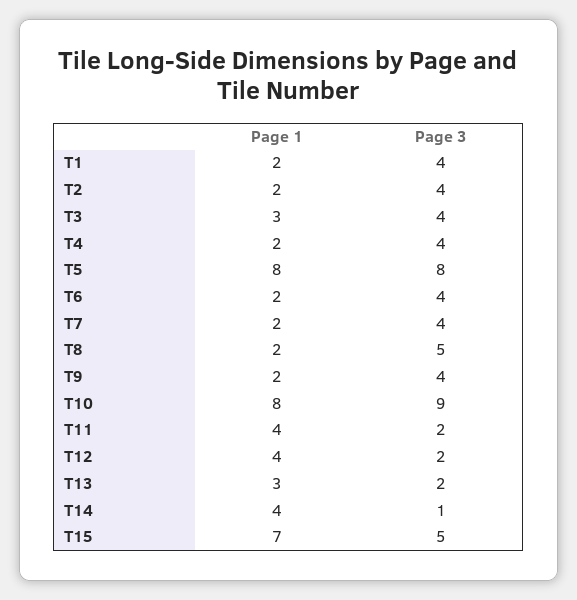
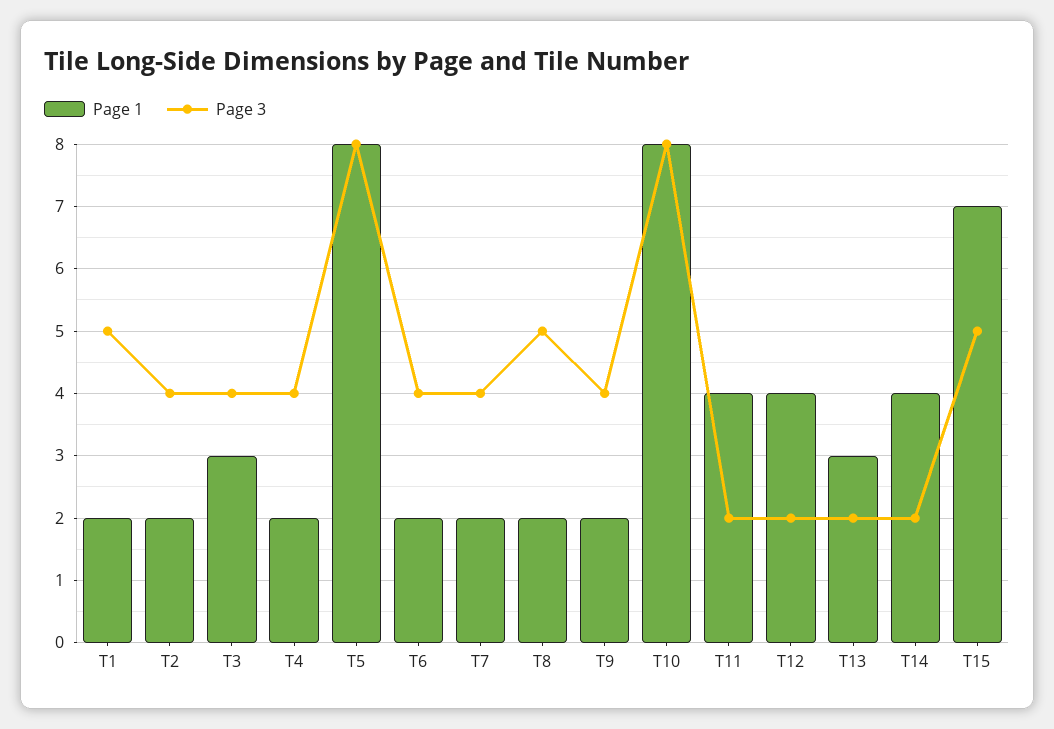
Page 3, T1: 4 -> 5
Page 3, T10: 9 -> 8
Page 3, T14: 1 -> 2

